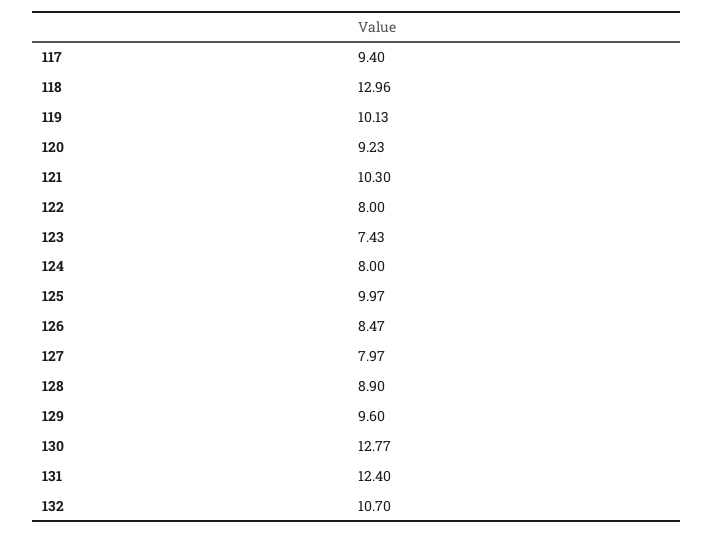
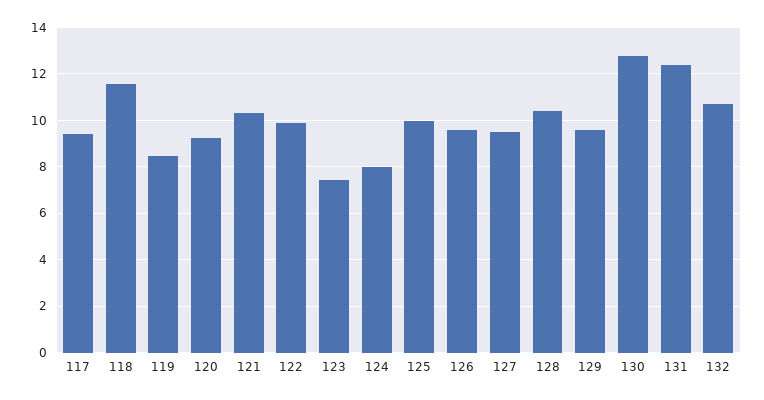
118: 12.96 -> 11.5
119: 10.13 -> 8.5
122: 8 -> 10
126: 8.47 -> 9.5
127: 7.97 -> 9.5
128: 8.9 -> 10.5

